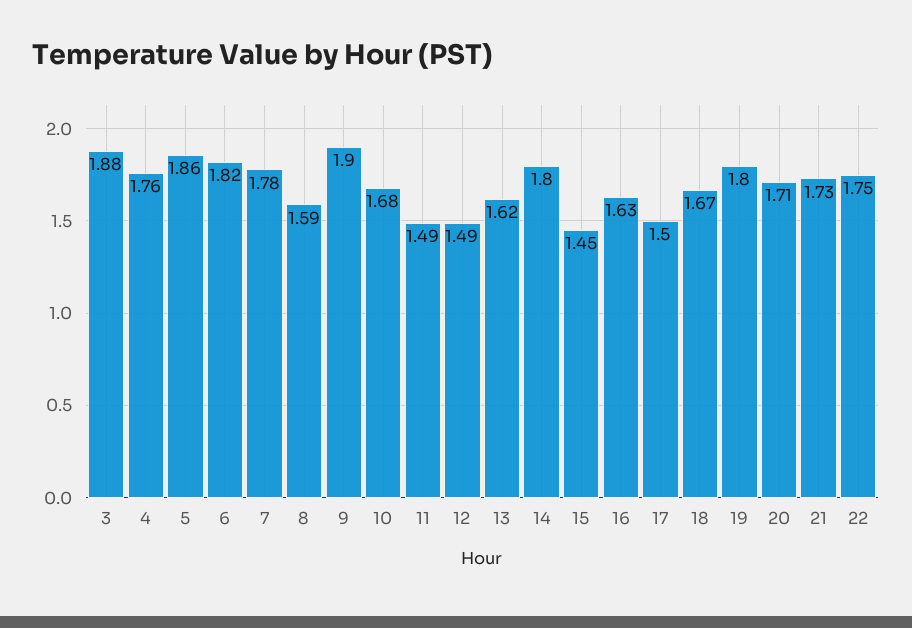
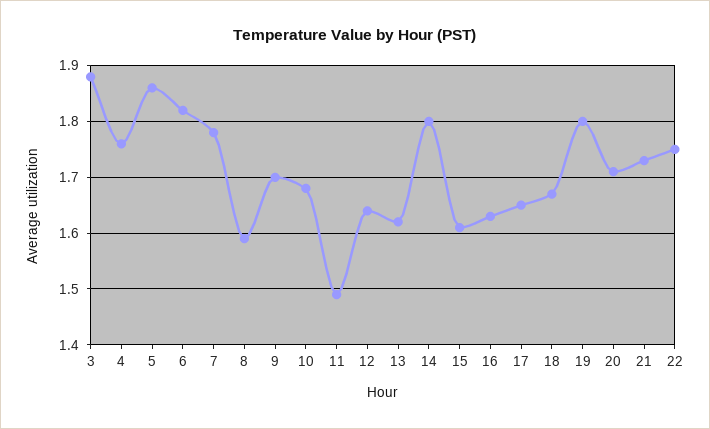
9: 1.9 -> 1.7
12: 1.49 -> 1.65
15: 1.45 -> 1.6
17: 1.5 -> 1.65

